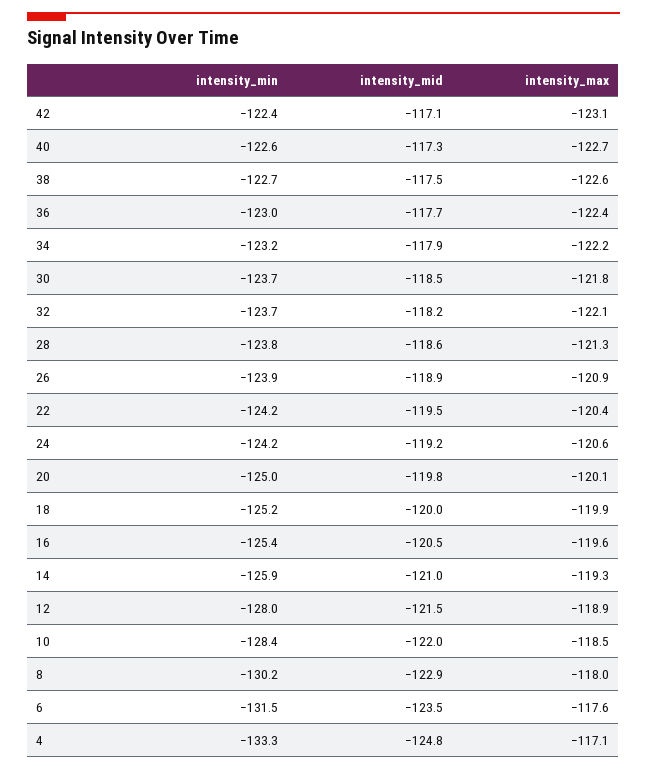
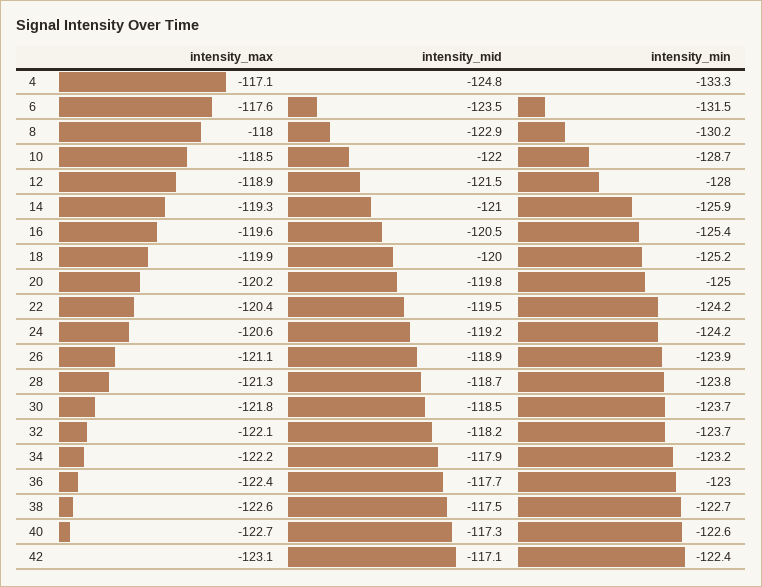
intensity_mid, 28: -118.6 -> -118.7
intensity_max, 26: -120.9 -> -121.1
intensity_max, 20: -120.1 -> -120.2
intensity_min, 10: -128.4 -> -128.7

